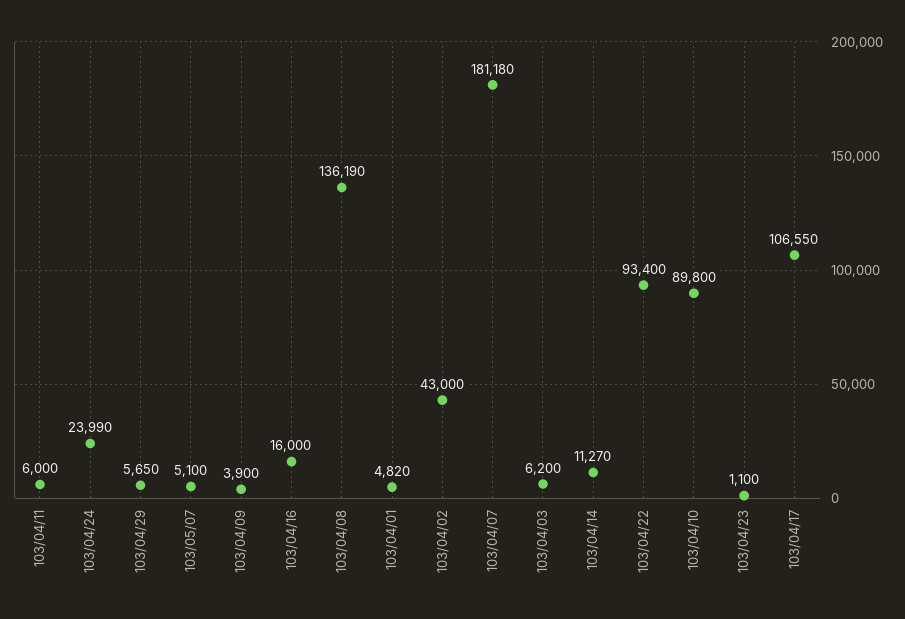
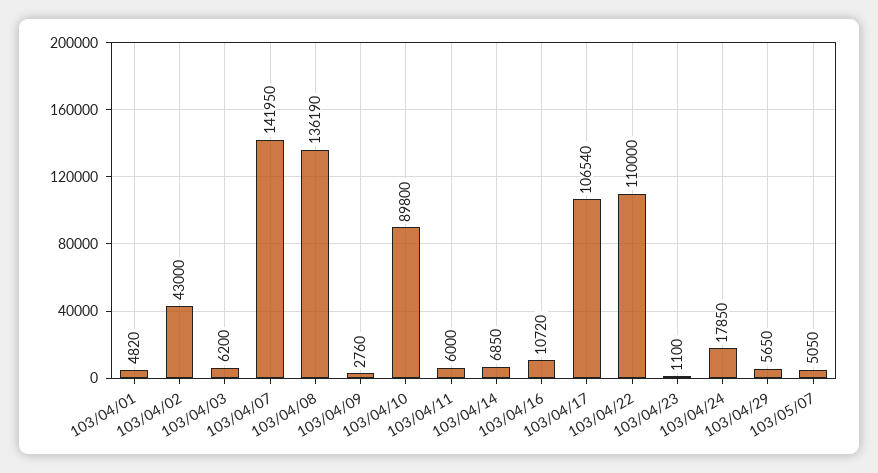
103/04/24: 23990 -> 17850
103/05/07: 5100 -> 5050
103/04/09: 3900 -> 2760
103/04/16: 16000 -> 10720
103/04/07: 181180 -> 141950
103/04/14: 11270 -> 6850
103/04/22: 93400 -> 110000
103/04/17: 106550 -> 106540

